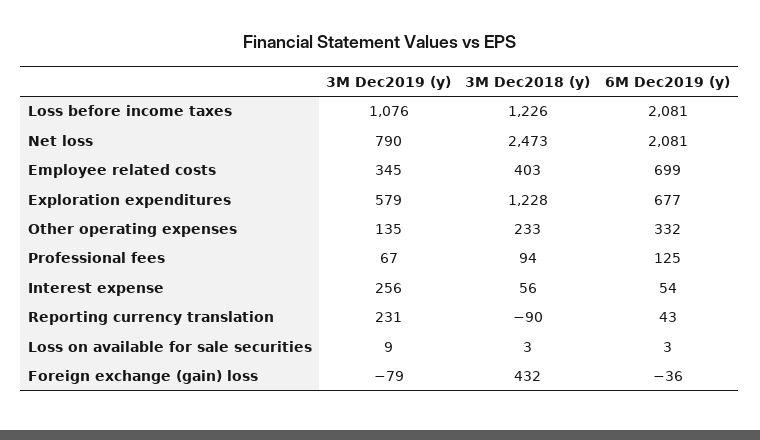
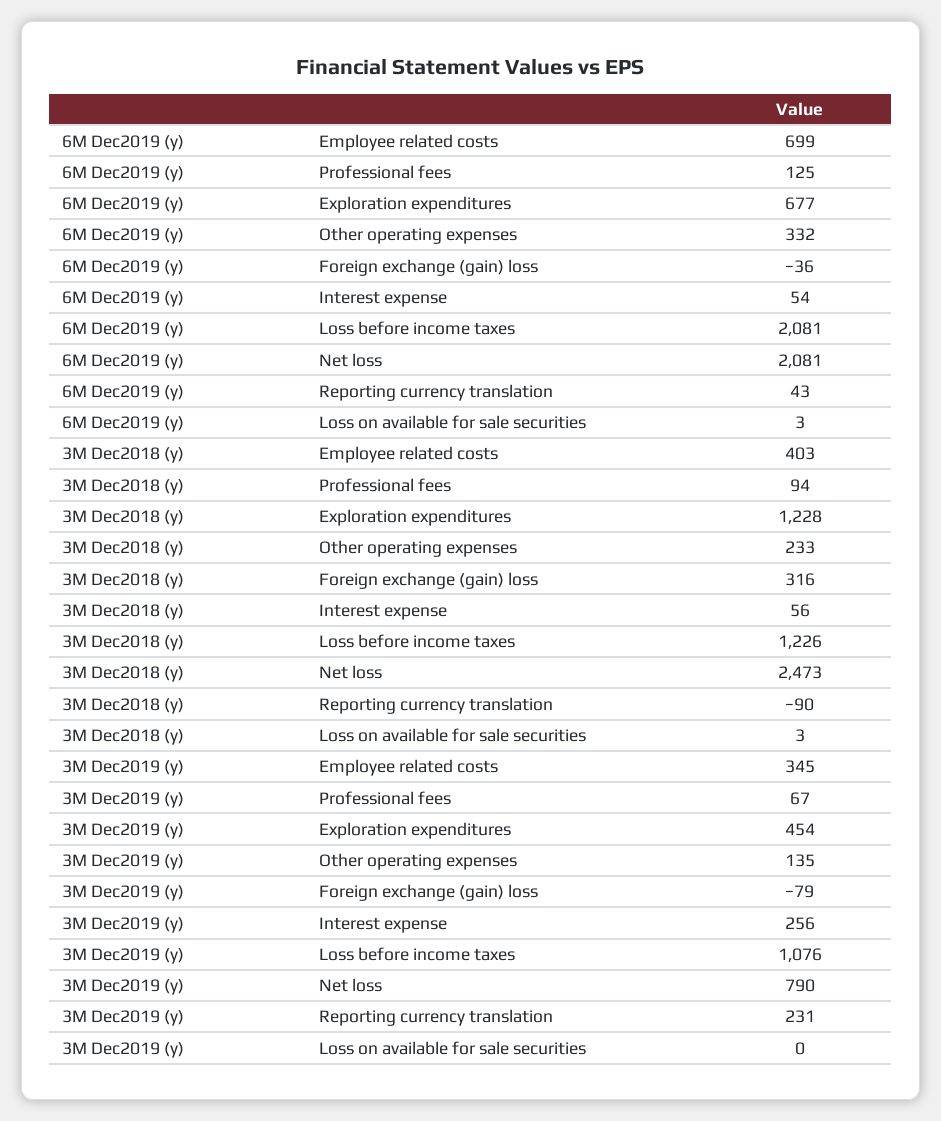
3M Dec2019 (y), Exploration expenditures: 579 -> 454
3M Dec2019 (y), Loss on available for sale securities: 9 -> 0
3M Dec2018 (y), Foreign exchange (gain) loss: 432 -> 316

